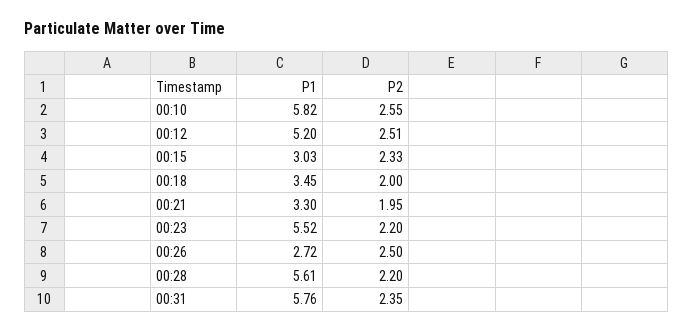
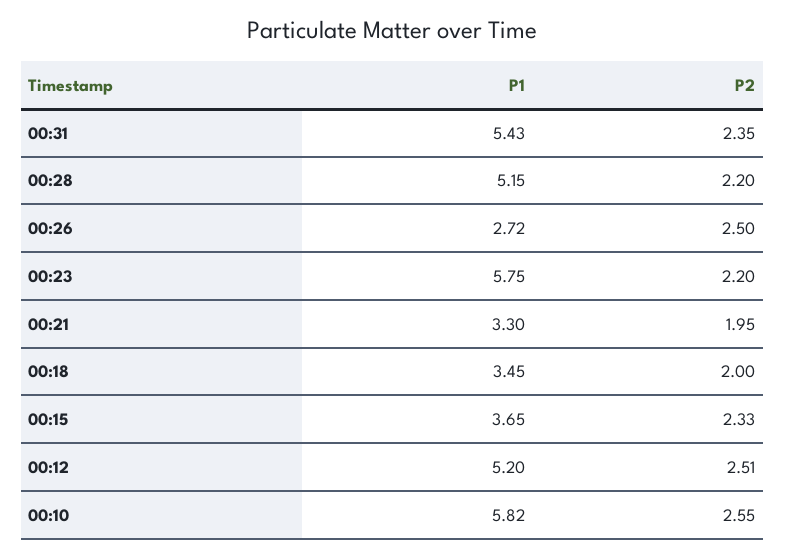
P1, 00:15: 3.03 -> 3.65
P1, 00:23: 5.52 -> 5.75
P1, 00:28: 5.61 -> 5.15
P1, 00:31: 5.76 -> 5.43

